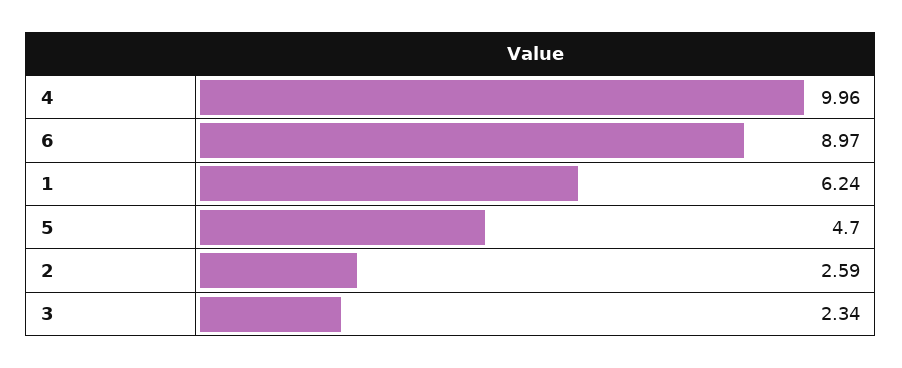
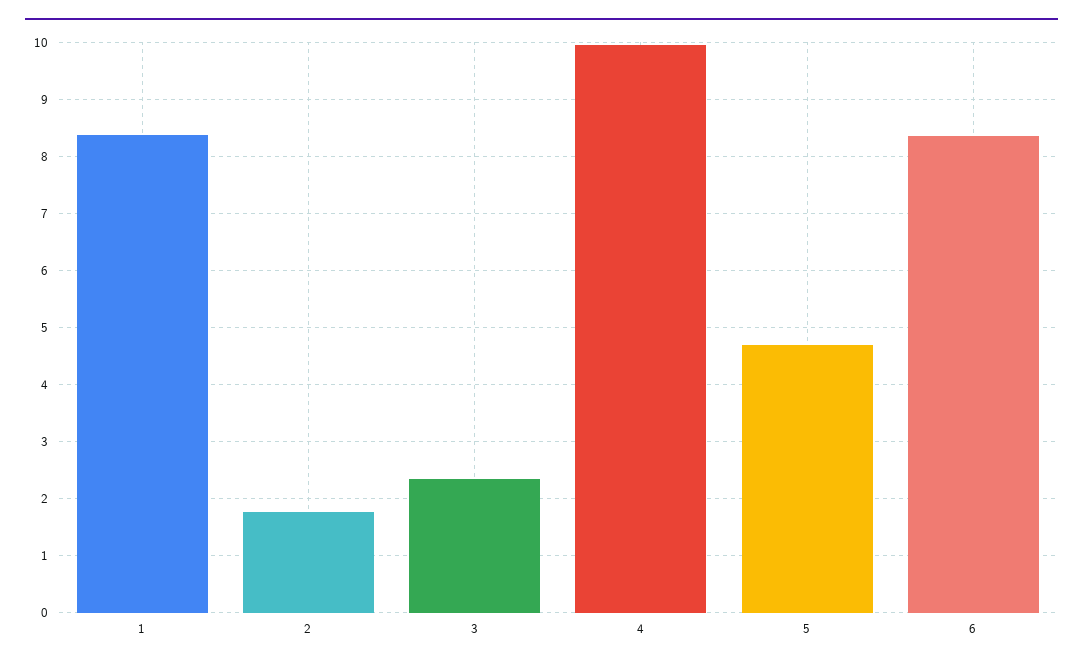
6: 8.97 -> 8.4
1: 6.24 -> 8.4
2: 2.59 -> 1.8

